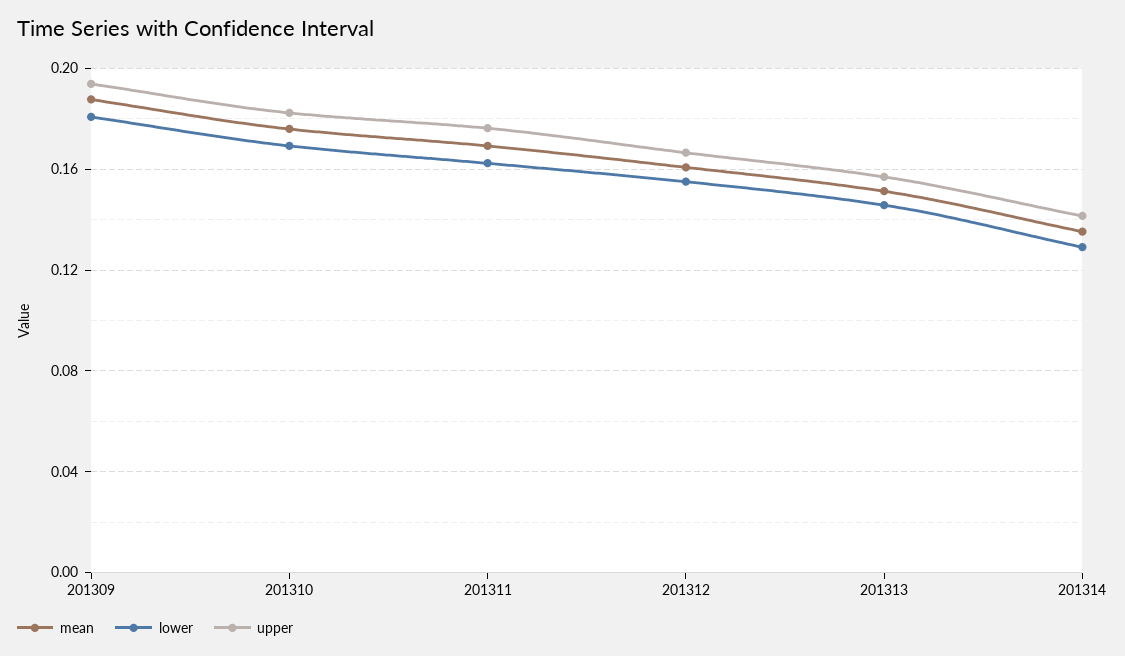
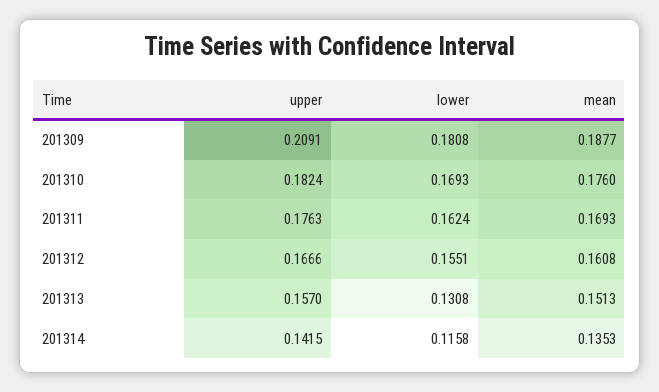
upper, 201309: 0.195 -> 0.2091
lower, 201313: 0.145 -> 0.1308
lower, 201314: 0.13 -> 0.1158

